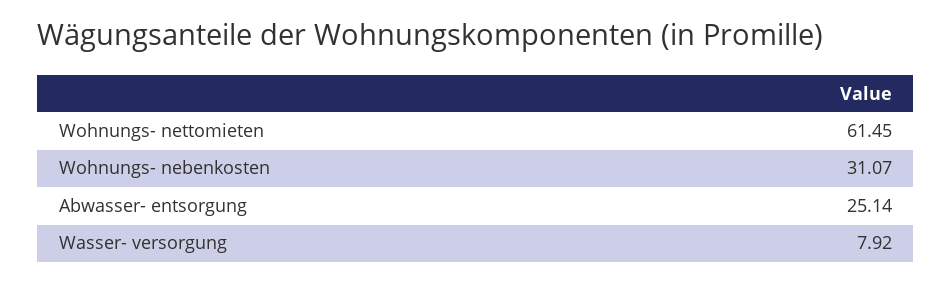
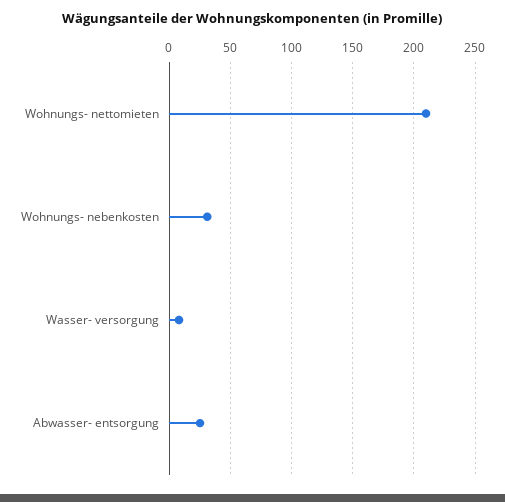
Wohnungs- nettomieten: 61.45 -> 210

